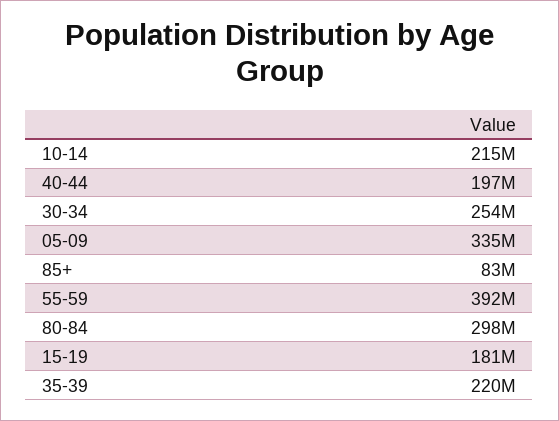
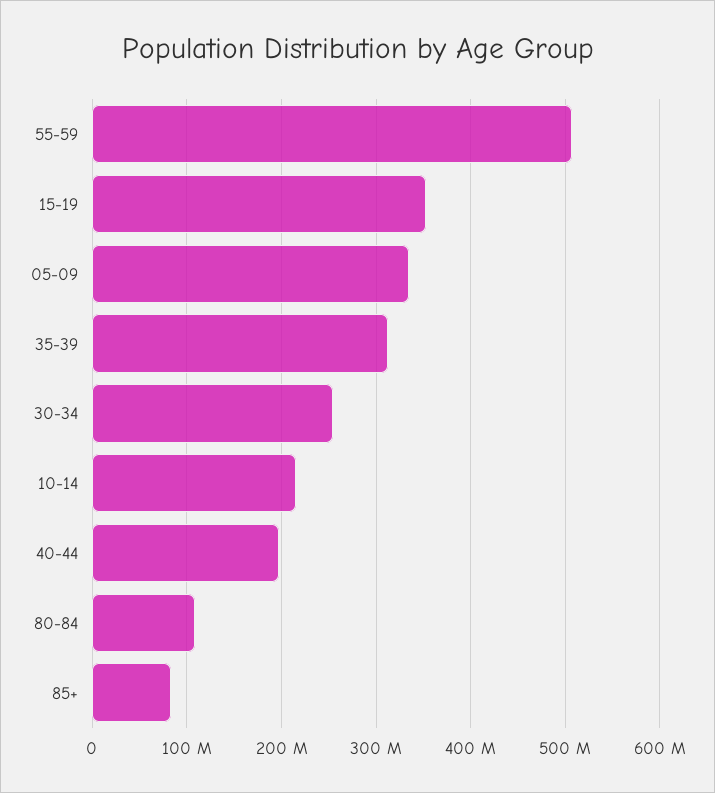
55-59: 392000000 -> 510000000
80-84: 298000000 -> 110000000
15-19: 181000000 -> 350000000
35-39: 220000000 -> 310000000

